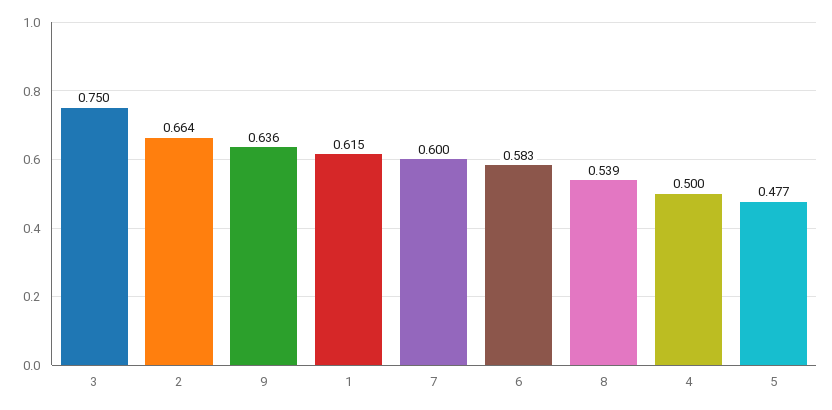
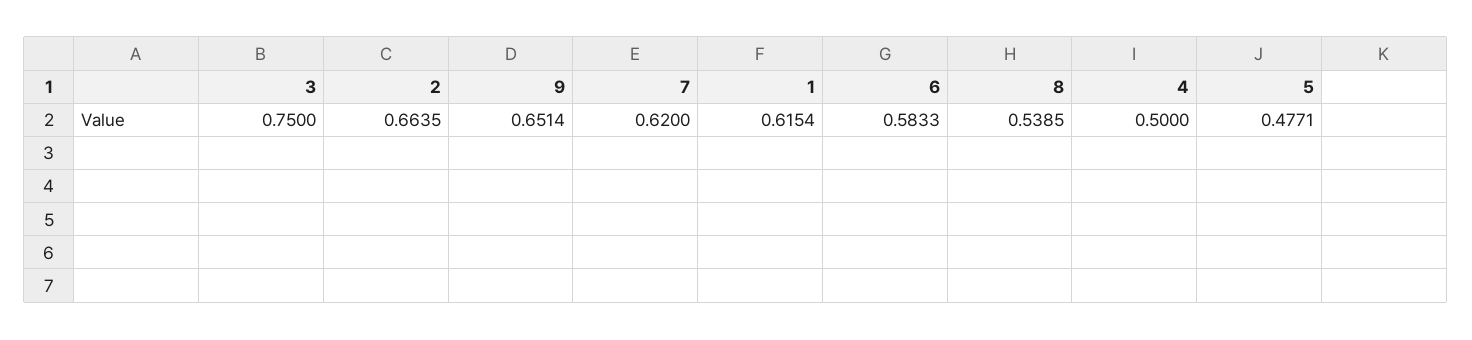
9: 0.636 -> 0.6514
7: 0.6 -> 0.62

